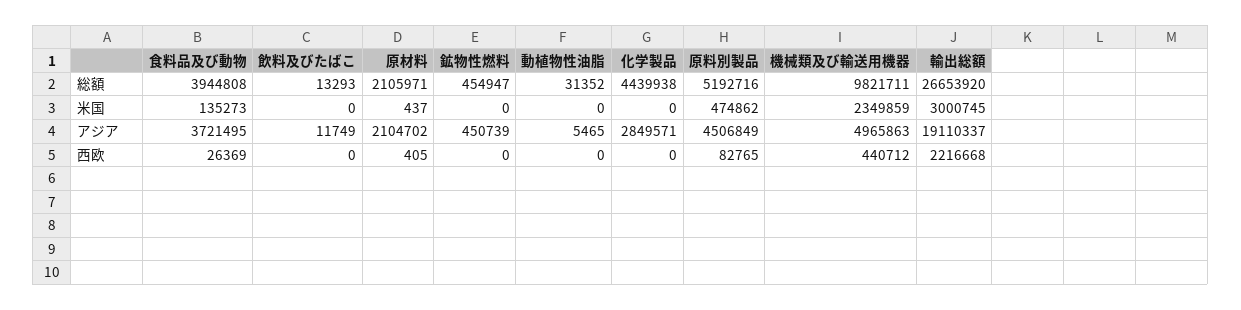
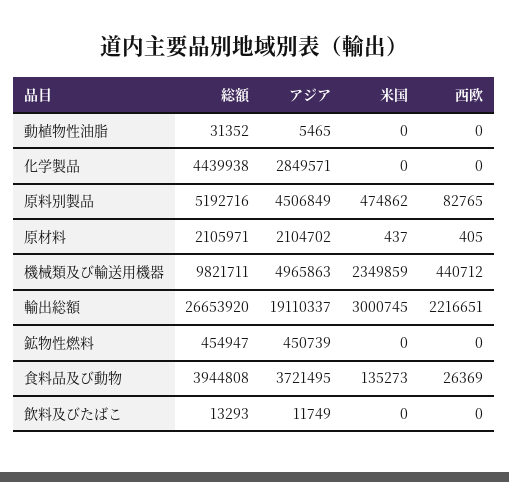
輸出総額, 西欧: 2216668 -> 2216651

